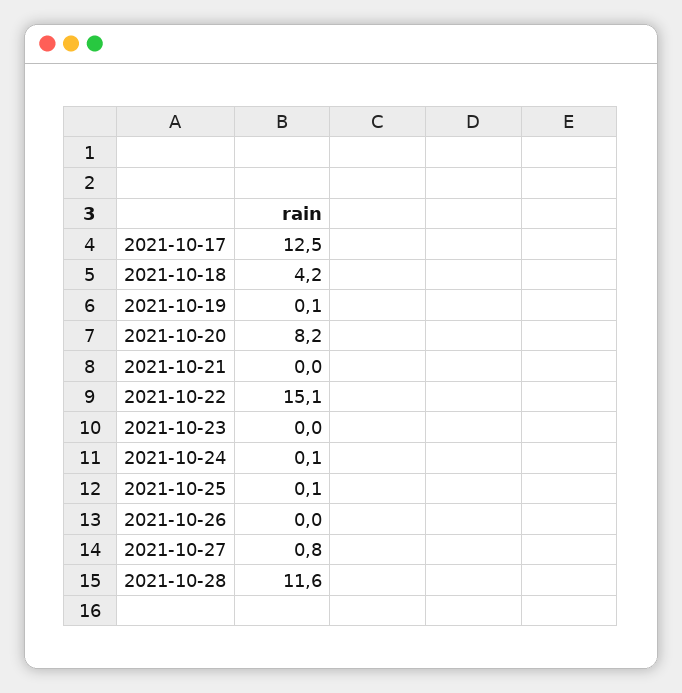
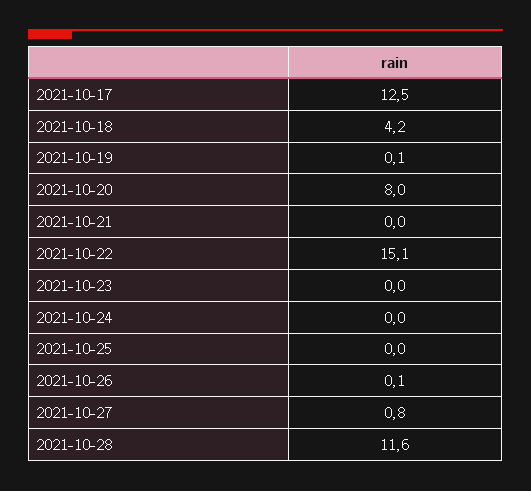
2021-10-20: 8.2 -> 8
2021-10-24: 0.1 -> 0
2021-10-25: 0.1 -> 0
2021-10-26: 0 -> 0.1

